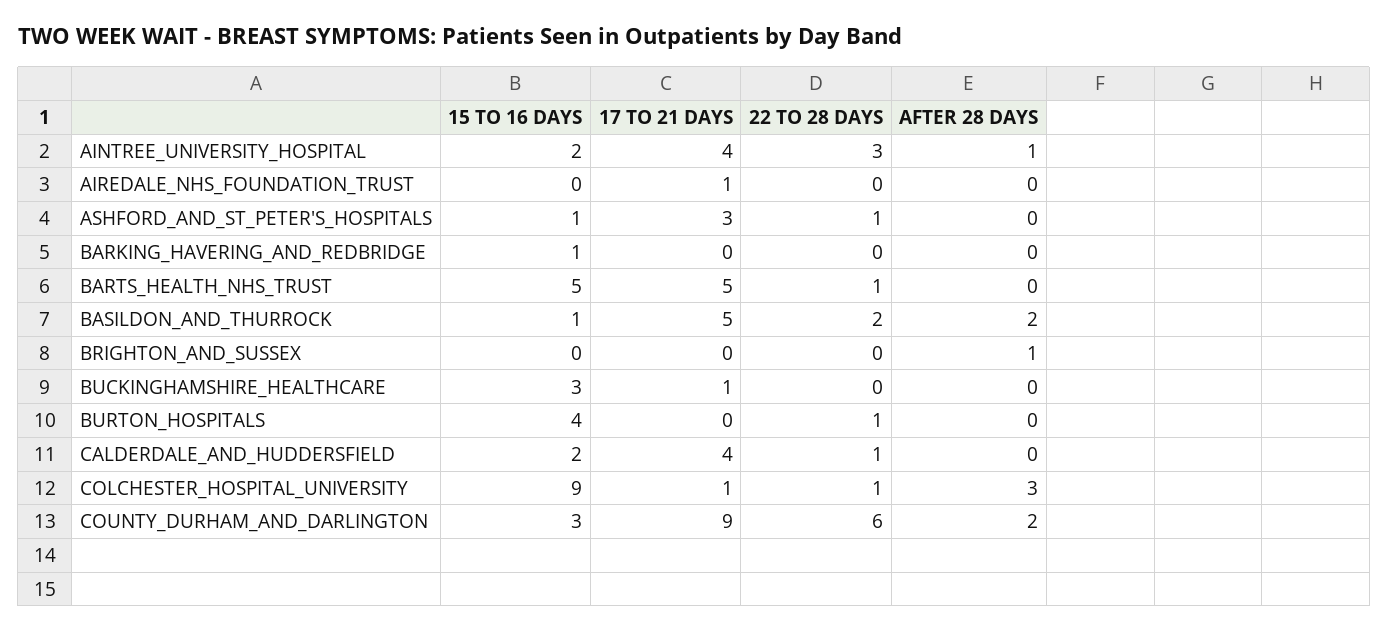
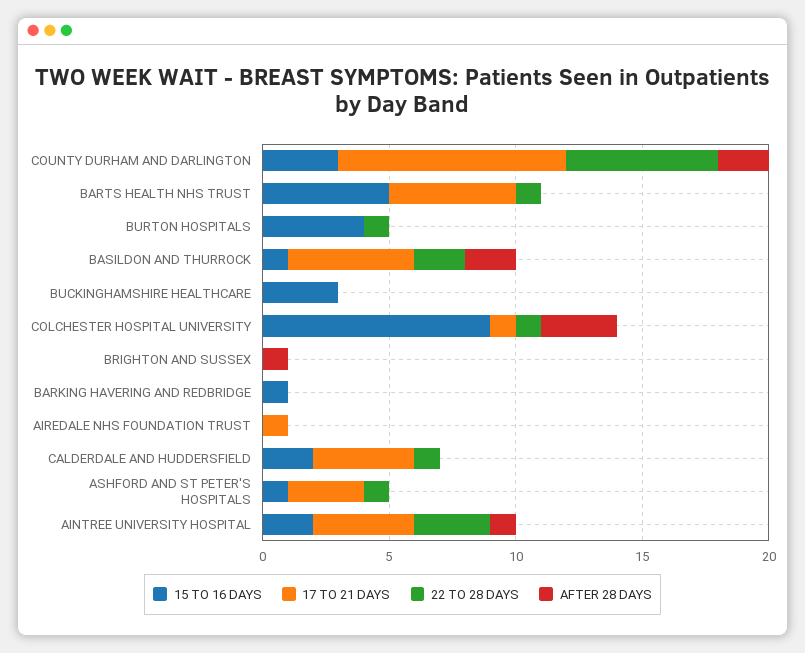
17 TO 21 DAYS, BUCKINGHAMSHIRE_HEALTHCARE: 1 -> 0

